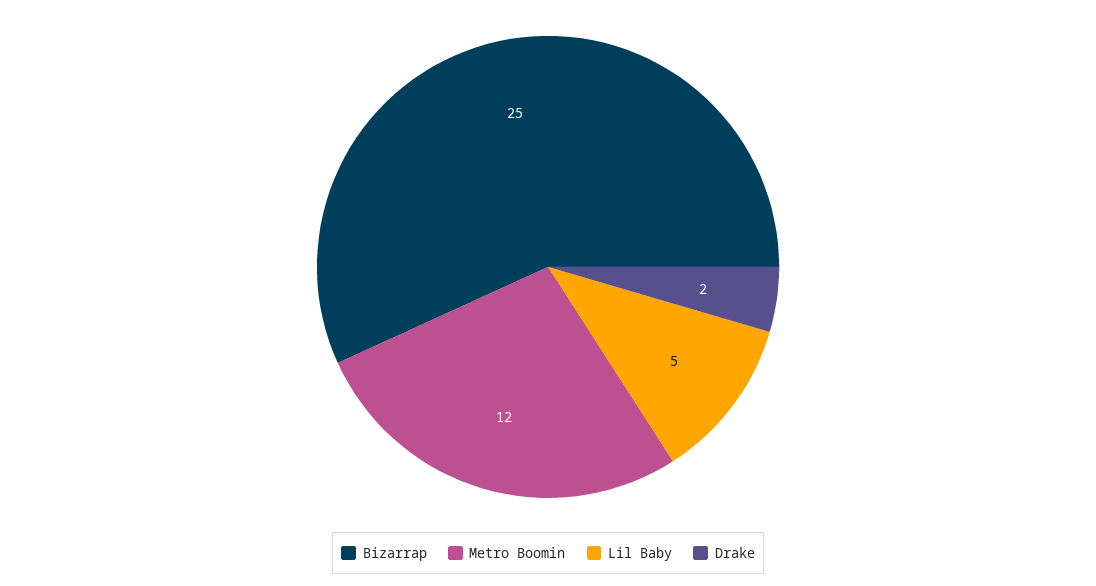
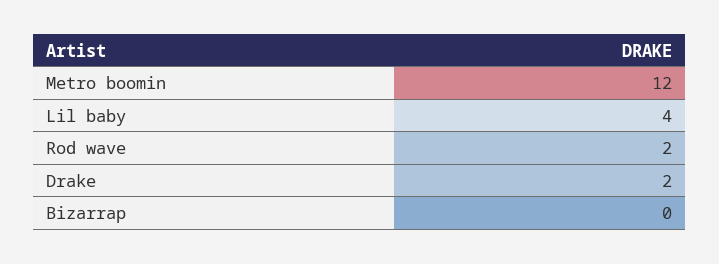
Bizarrap: 25 -> 0
Lil Baby: 5 -> 4
Rod wave: none -> 2

